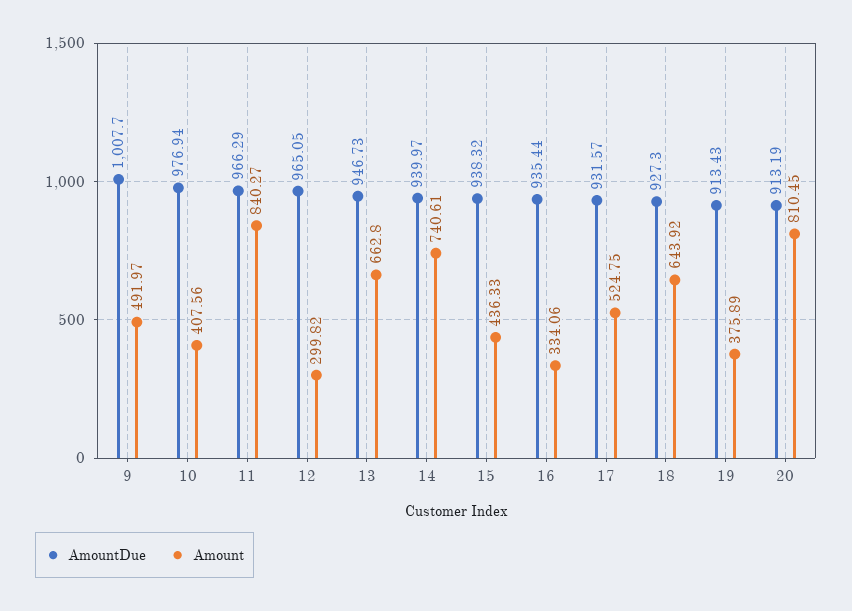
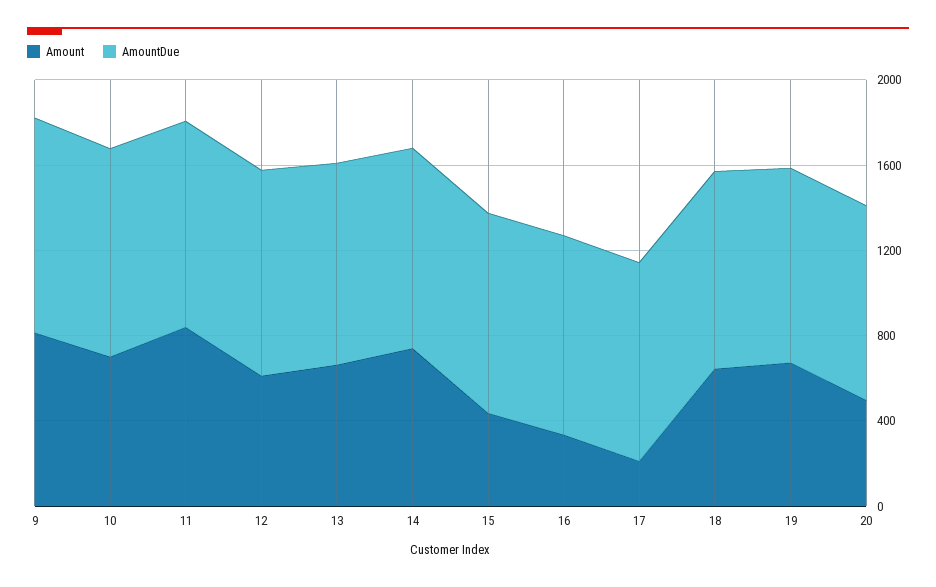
Amount, 9: 491.97 -> 800
Amount, 10: 407.56 -> 700
Amount, 12: 299.82 -> 600
Amount, 17: 524.75 -> 200
Amount, 19: 375.89 -> 700
Amount, 20: 810.45 -> 500

